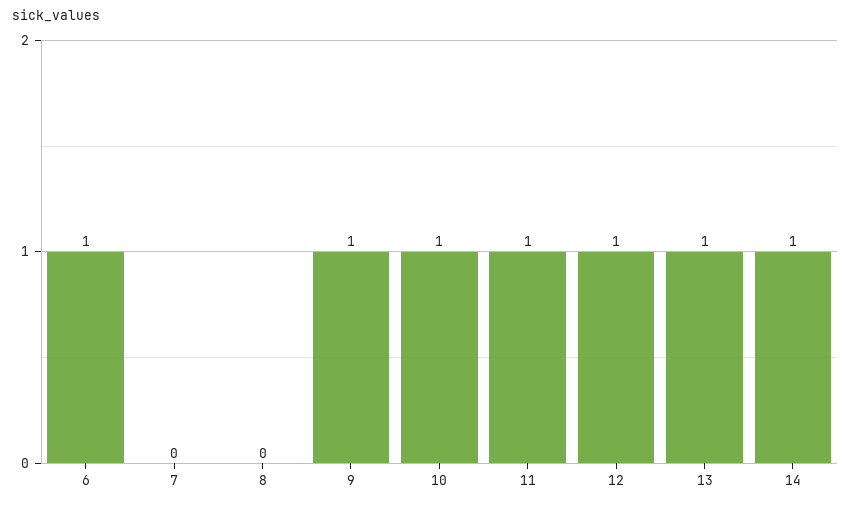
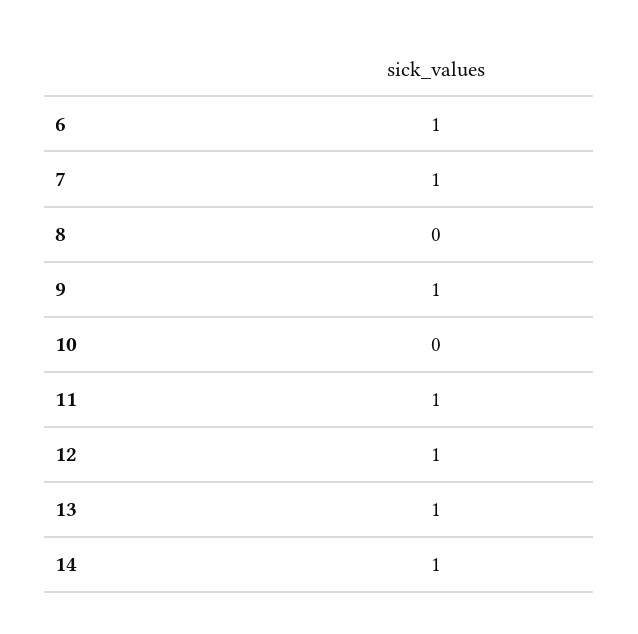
7: 0 -> 1
10: 1 -> 0

